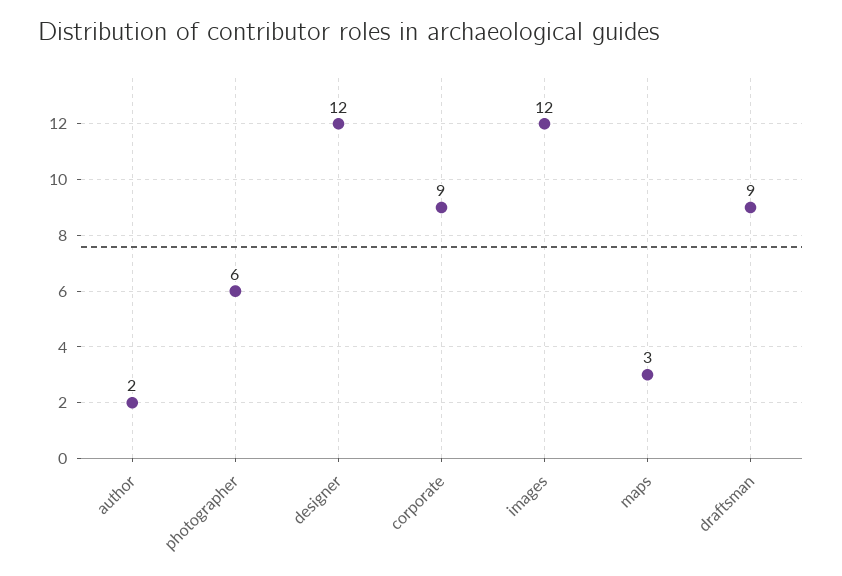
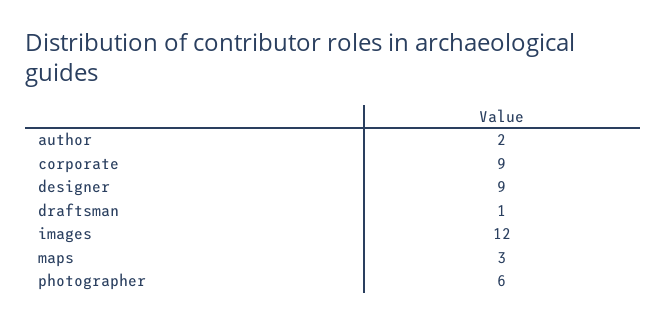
designer: 12 -> 9
draftsman: 9 -> 1

